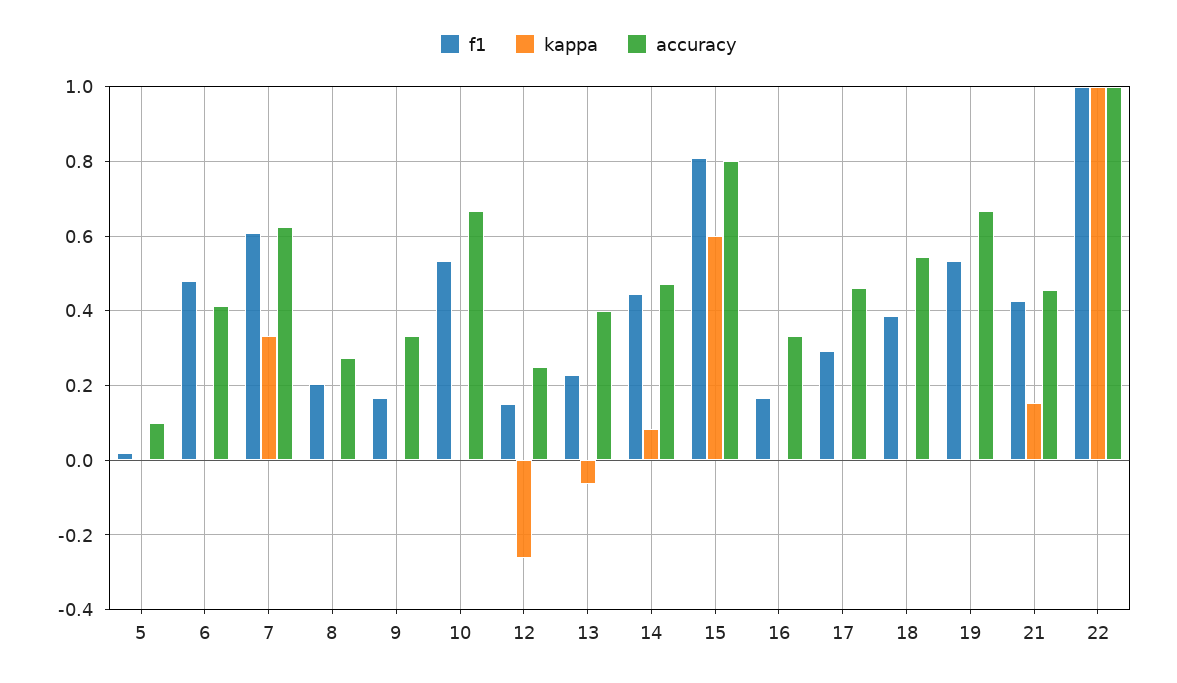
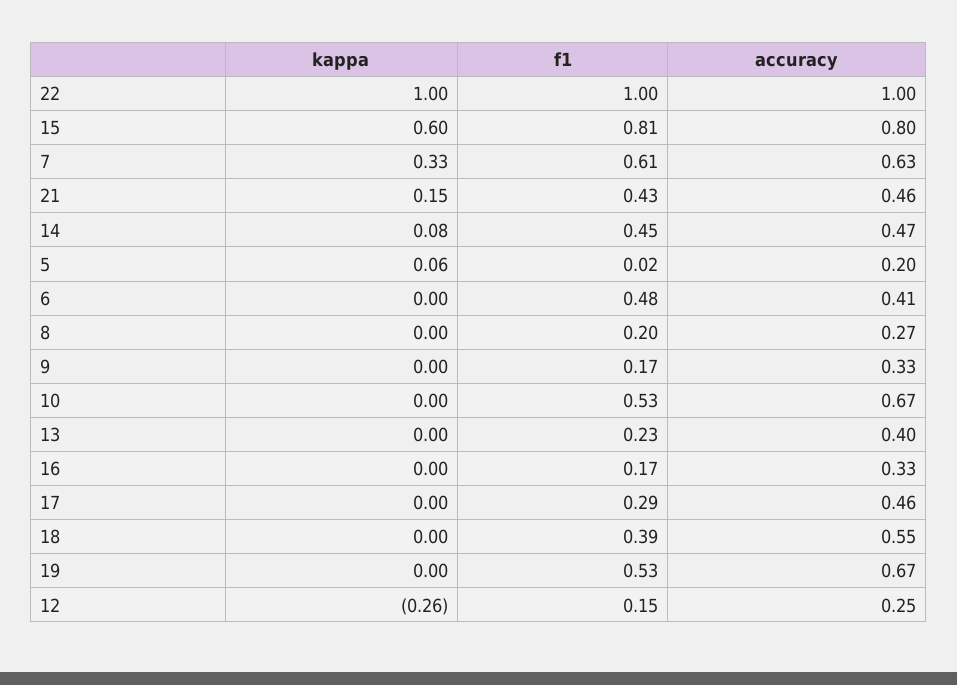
kappa, 5: 0 -> 0.06
accuracy, 5: 0.1 -> 0.2
kappa, 13: -0.06 -> 0

